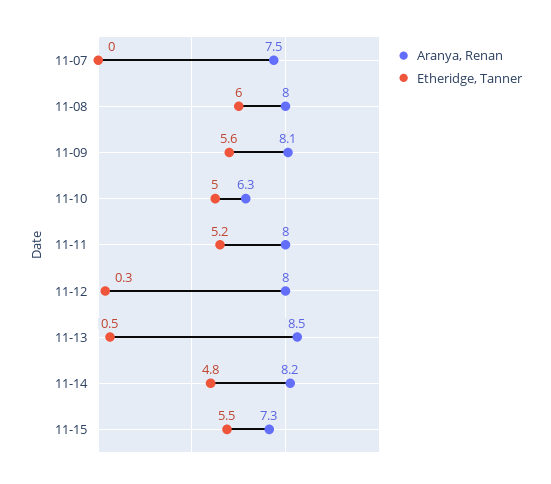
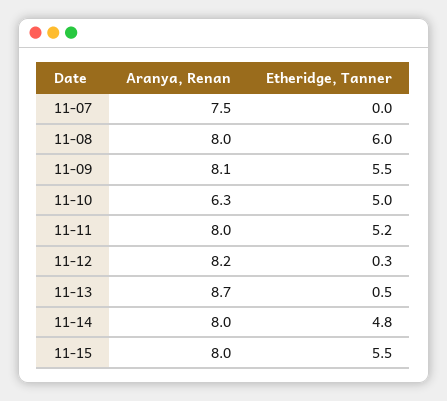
Etheridge, Tanner, 11-09: 5.6 -> 5.5
Aranya, Renan, 11-12: 8 -> 8.2
Aranya, Renan, 11-13: 8.5 -> 8.7
Aranya, Renan, 11-14: 8.2 -> 8
Aranya, Renan, 11-15: 7.3 -> 8

